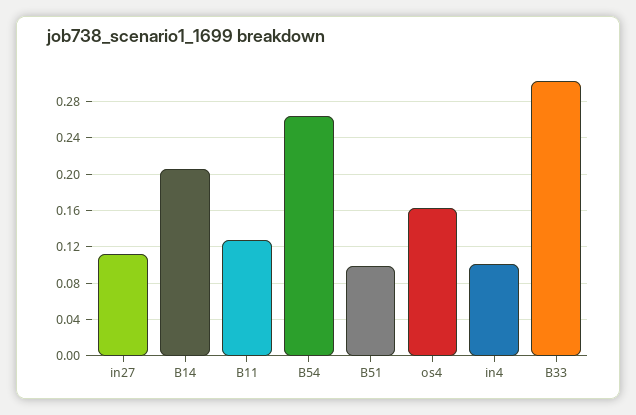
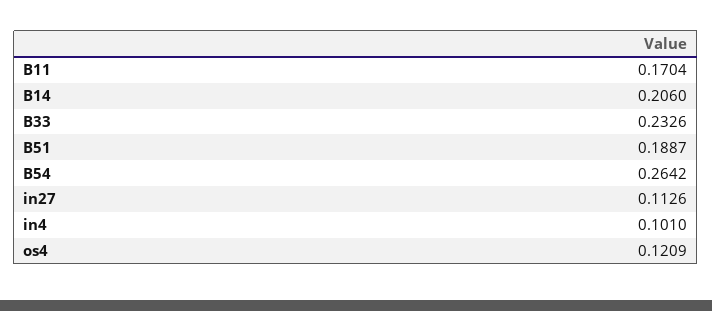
B11: 0.13 -> 0.1704
B51: 0.1 -> 0.1887
os4: 0.16 -> 0.1209
B33: 0.3 -> 0.2326

